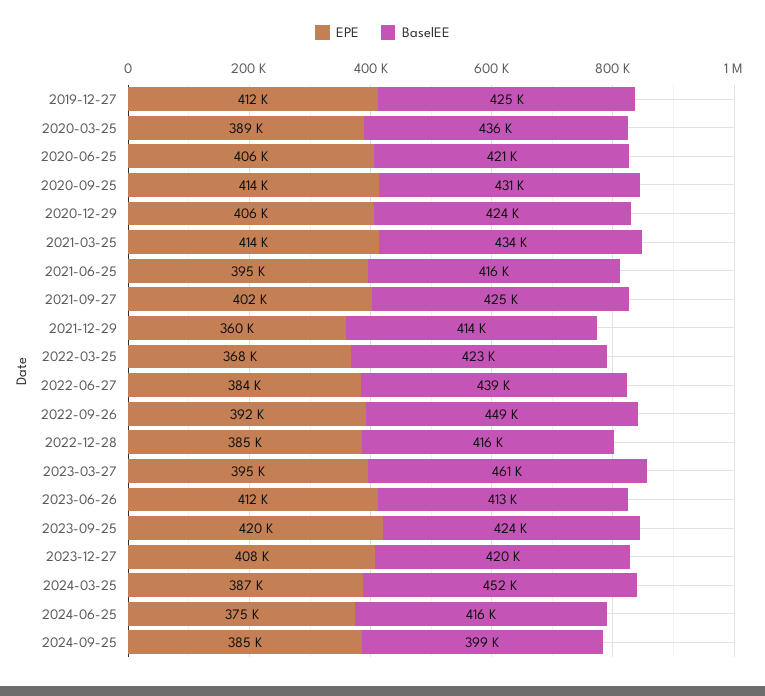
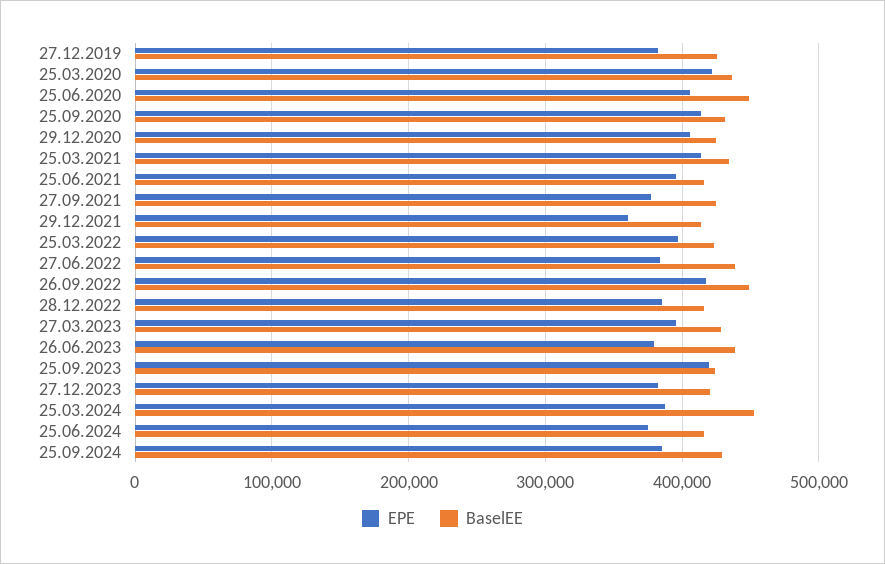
EPE, 2019-12-27: 412000 -> 380000
EPE, 2020-03-25: 389000 -> 420000
BaselEE, 2020-06-25: 421000 -> 450000
EPE, 2021-09-27: 402000 -> 380000
EPE, 2022-03-25: 368000 -> 400000
EPE, 2022-09-26: 392000 -> 420000
BaselEE, 2023-03-27: 461000 -> 430000
EPE, 2023-06-26: 412000 -> 380000
BaselEE, 2023-06-26: 413000 -> 440000
EPE, 2023-12-27: 408000 -> 380000
BaselEE, 2024-09-25: 399000 -> 430000

